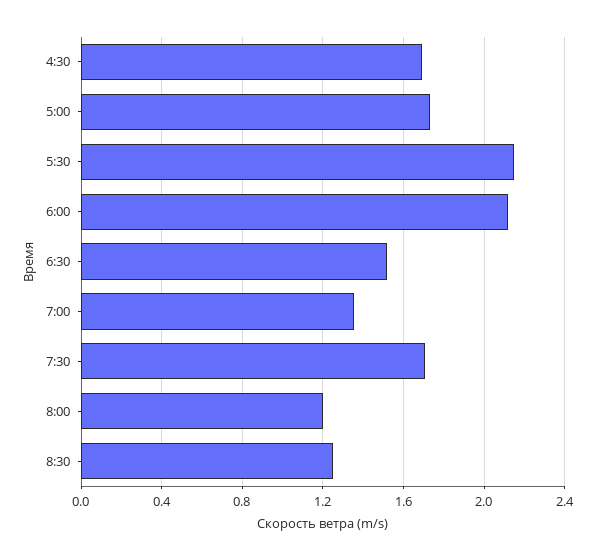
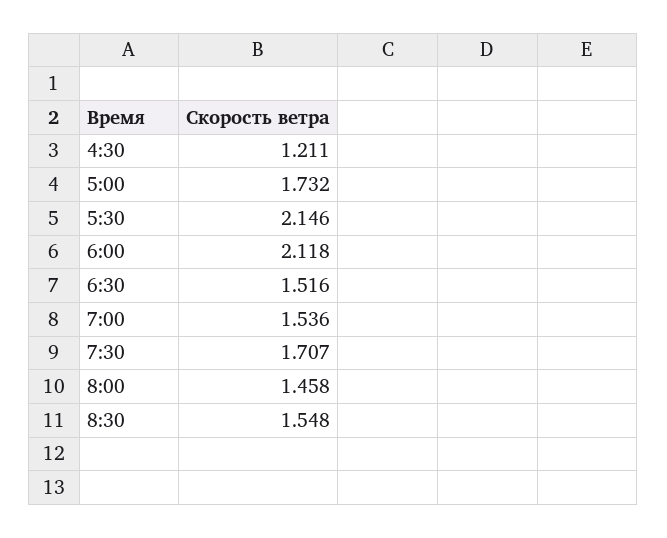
4:30: 1.7 -> 1.211
7:00: 1.35 -> 1.536
8:00: 1.2 -> 1.458
8:30: 1.25 -> 1.548

